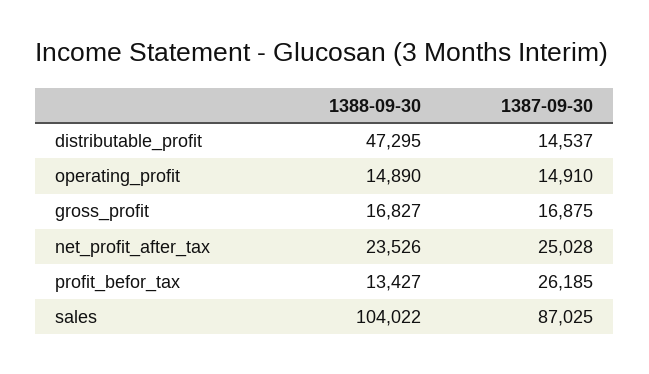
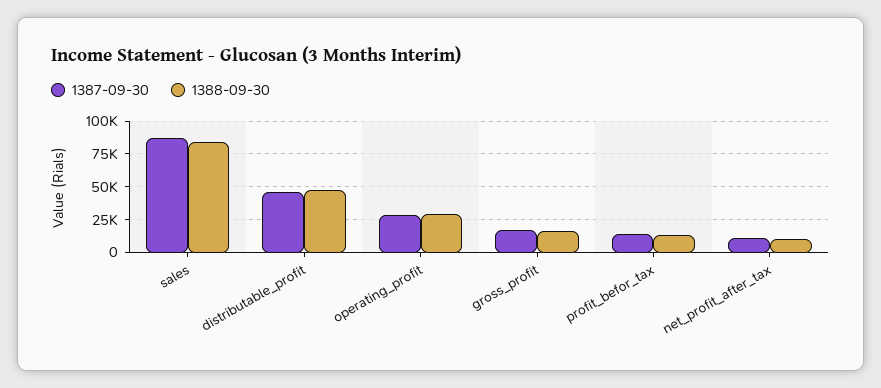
1387-09-30, distributable_profit: 14537 -> 45000
1388-09-30, operating_profit: 14890 -> 30000
1387-09-30, operating_profit: 14910 -> 30000
1388-09-30, net_profit_after_tax: 23526 -> 10000
1387-09-30, net_profit_after_tax: 25028 -> 10000
1387-09-30, profit_befor_tax: 26185 -> 15000
1388-09-30, sales: 104022 -> 85000

